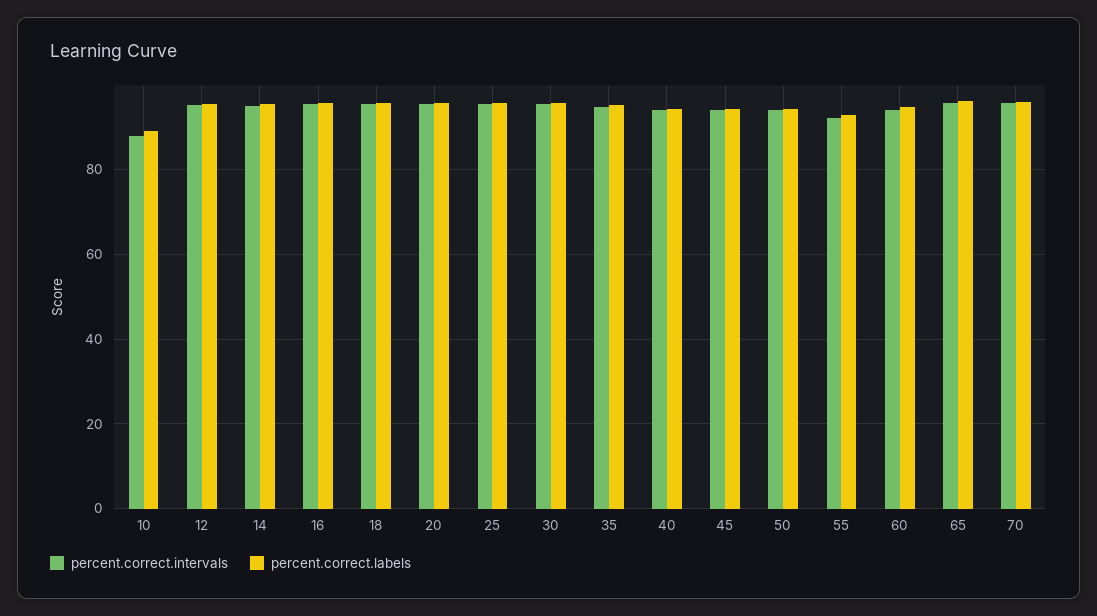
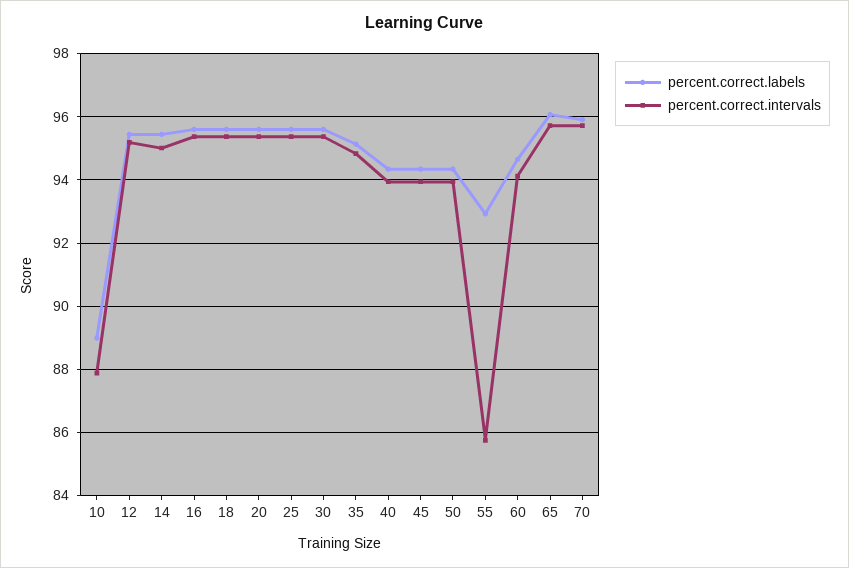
percent.correct.intervals, 55: 92 -> 85.8

